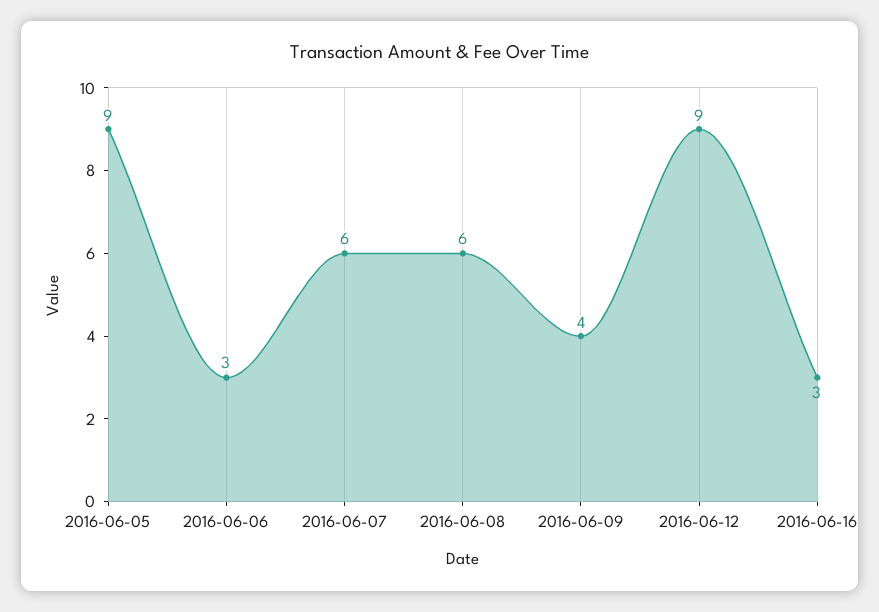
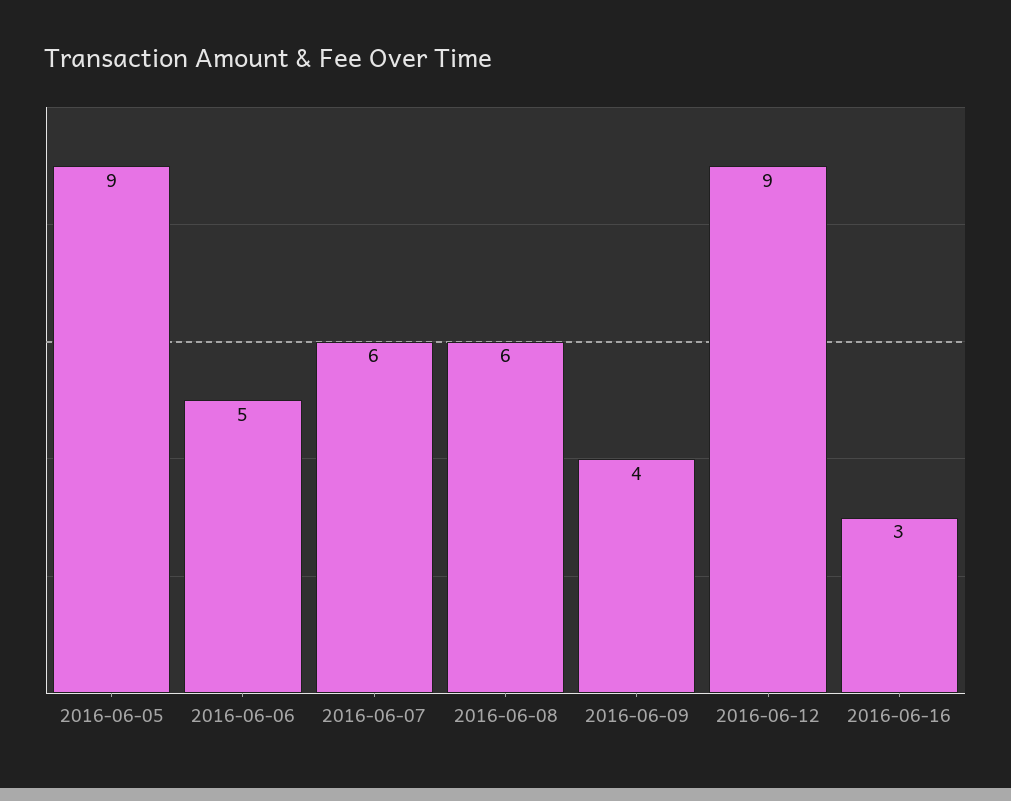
2016-06-06: 3 -> 5

